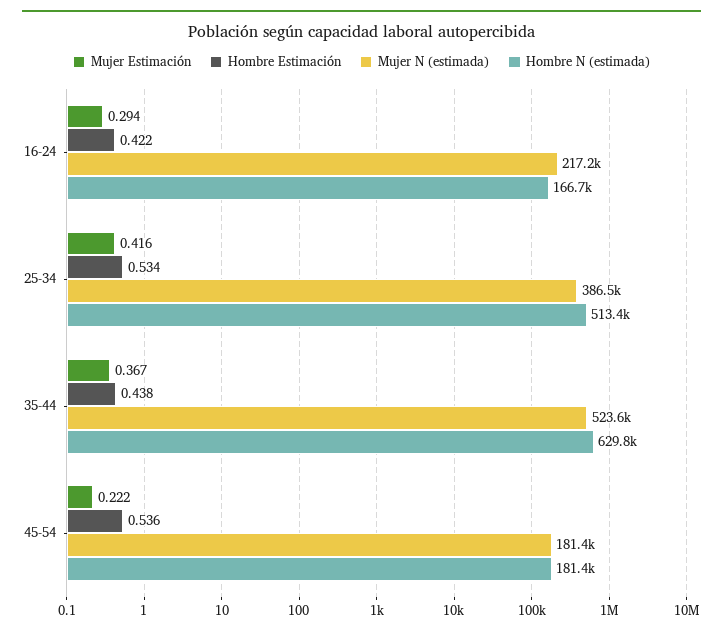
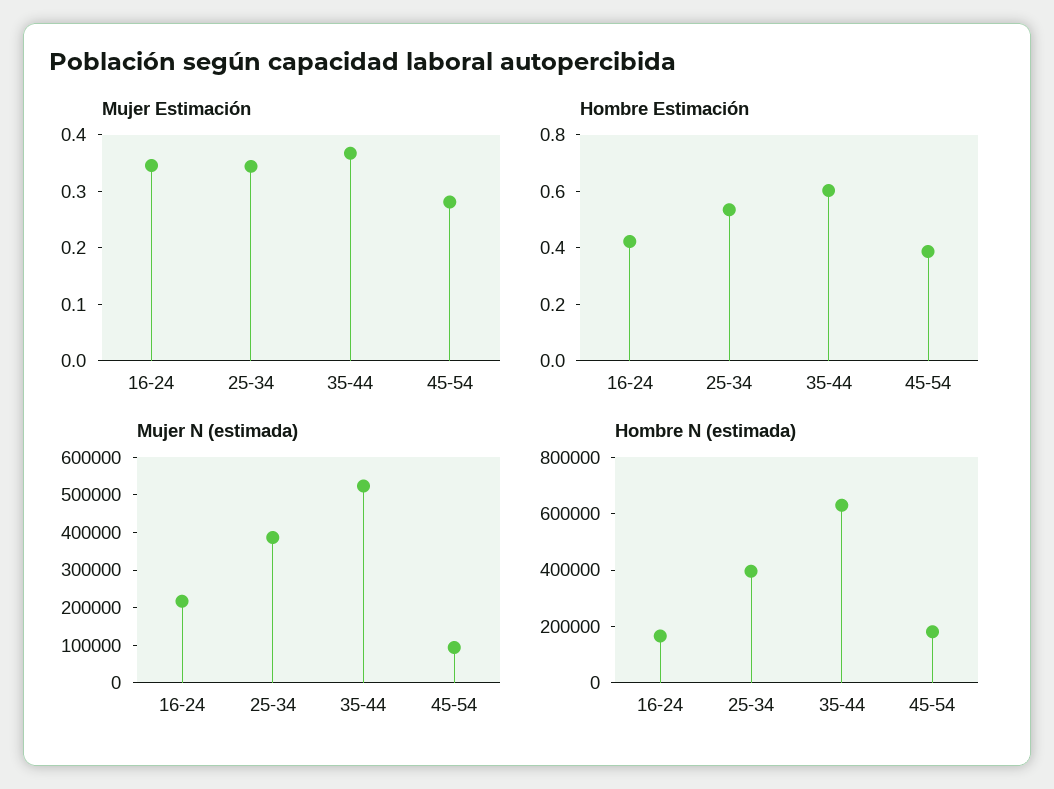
Mujer Estimación, 16-24: 0.294 -> 0.34
Mujer Estimación, 25-34: 0.416 -> 0.34
Hombre N (estimada), 25-34: 513400 -> 400000
Hombre Estimación, 35-44: 0.438 -> 0.6
Mujer Estimación, 45-54: 0.222 -> 0.28
Hombre Estimación, 45-54: 0.536 -> 0.4
Mujer N (estimada), 45-54: 181400 -> 100000

